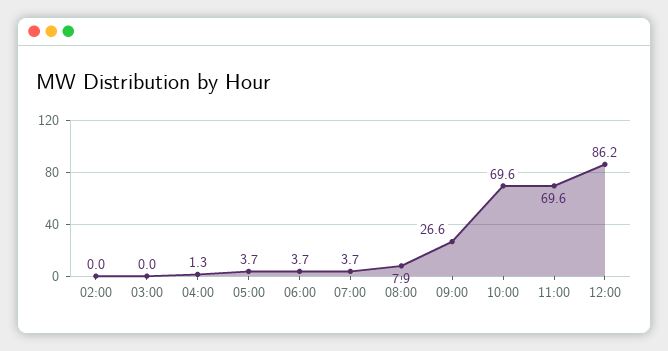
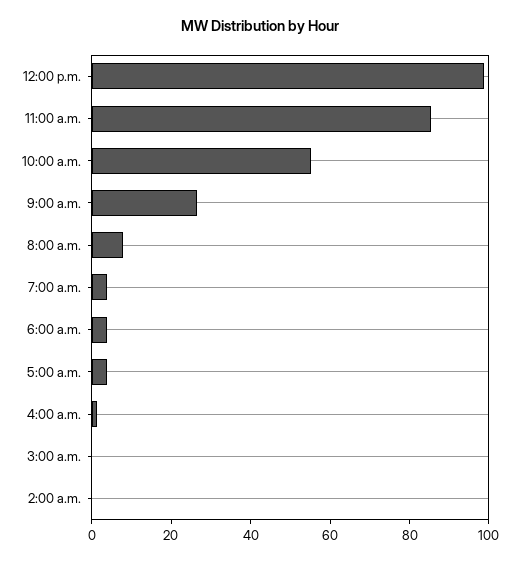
10:00: 69.6 -> 55
11:00: 69.6 -> 85
12:00: 86.2 -> 100

